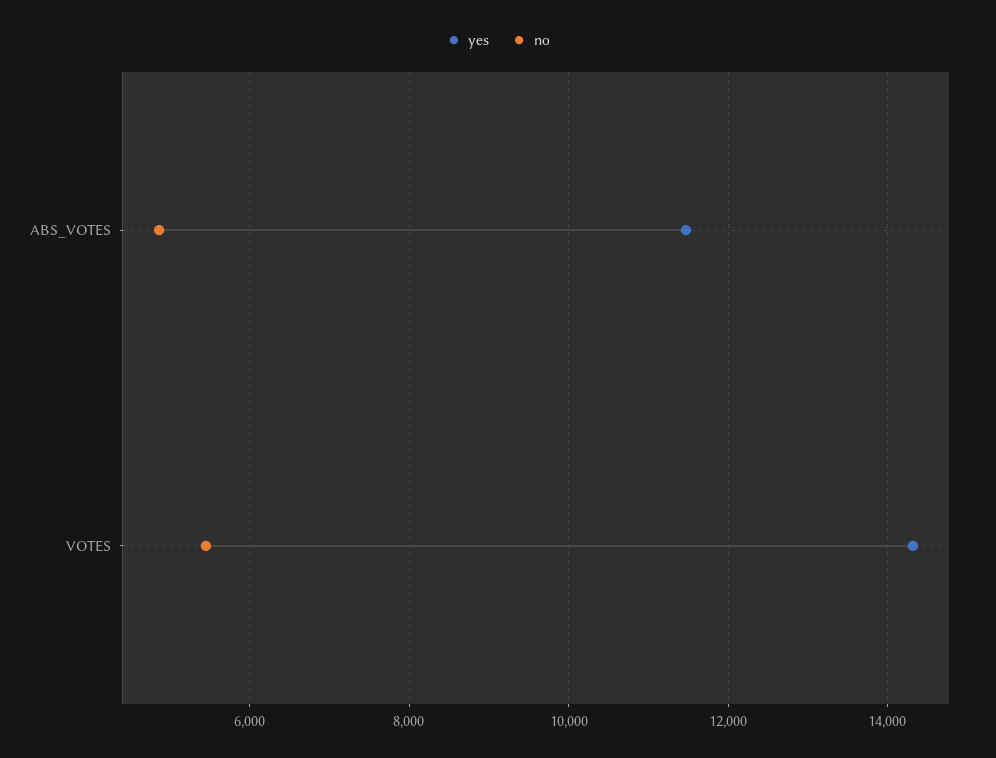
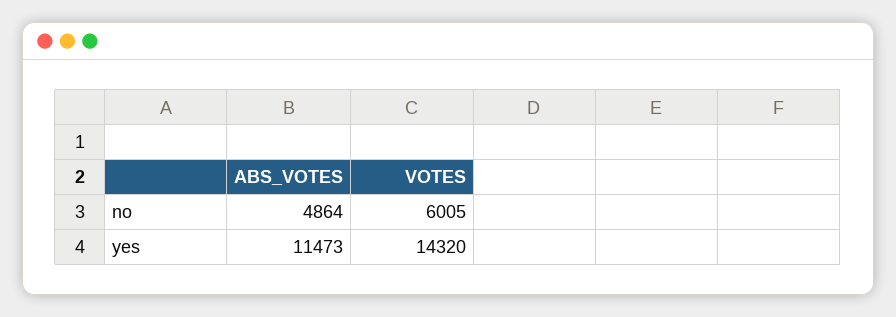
no, VOTES: 5400 -> 6005

